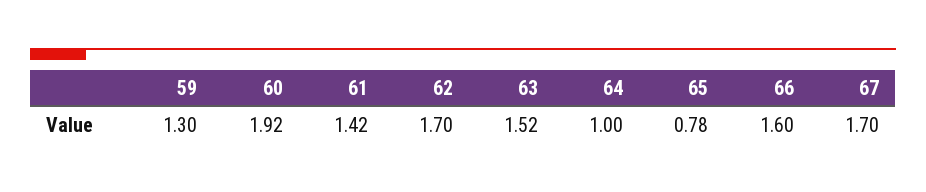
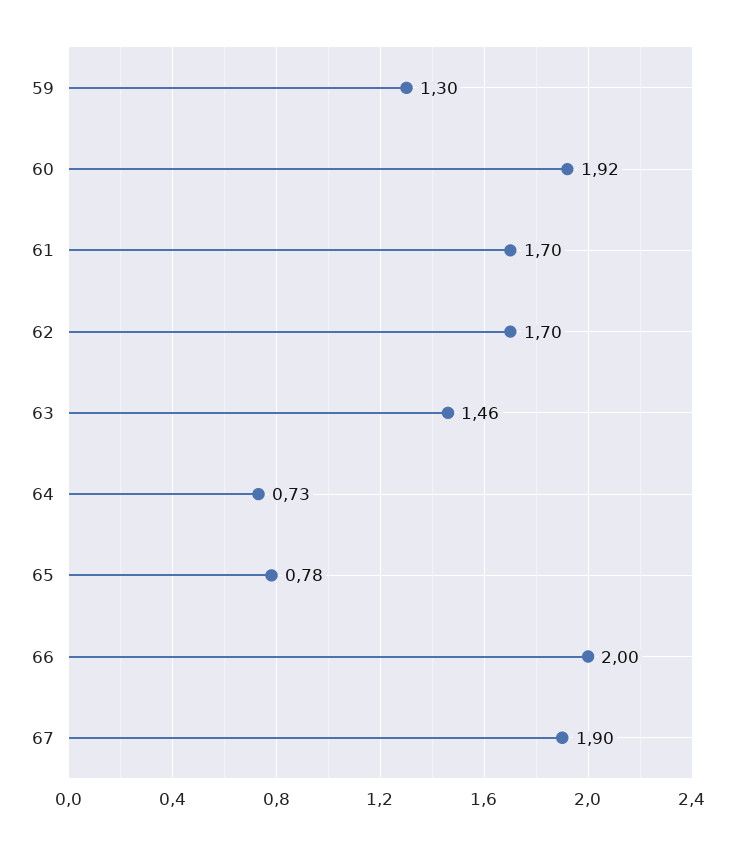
61: 1.42 -> 1.7
63: 1.52 -> 1.46
64: 1 -> 0.73
66: 1.6 -> 2
67: 1.7 -> 1.9

